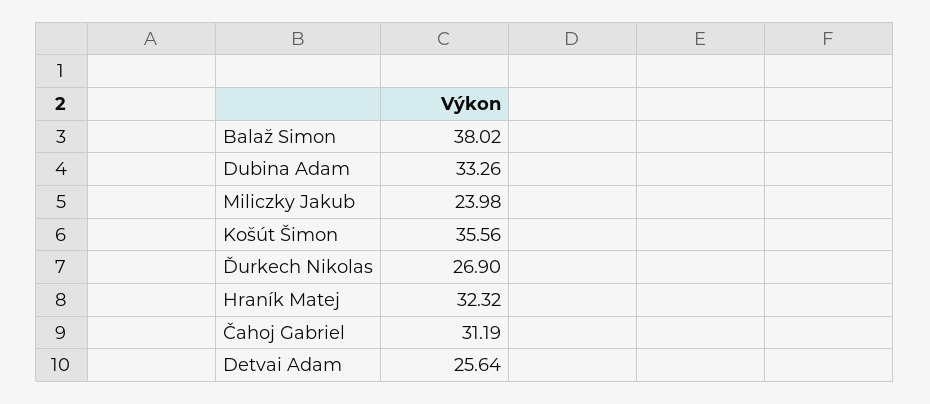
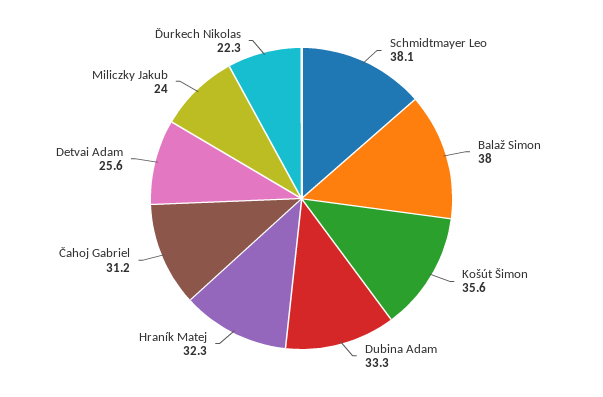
Ďurkech Nikolas: 26.9 -> 22.3
Schmidtmayer Leo: none -> 38.1

